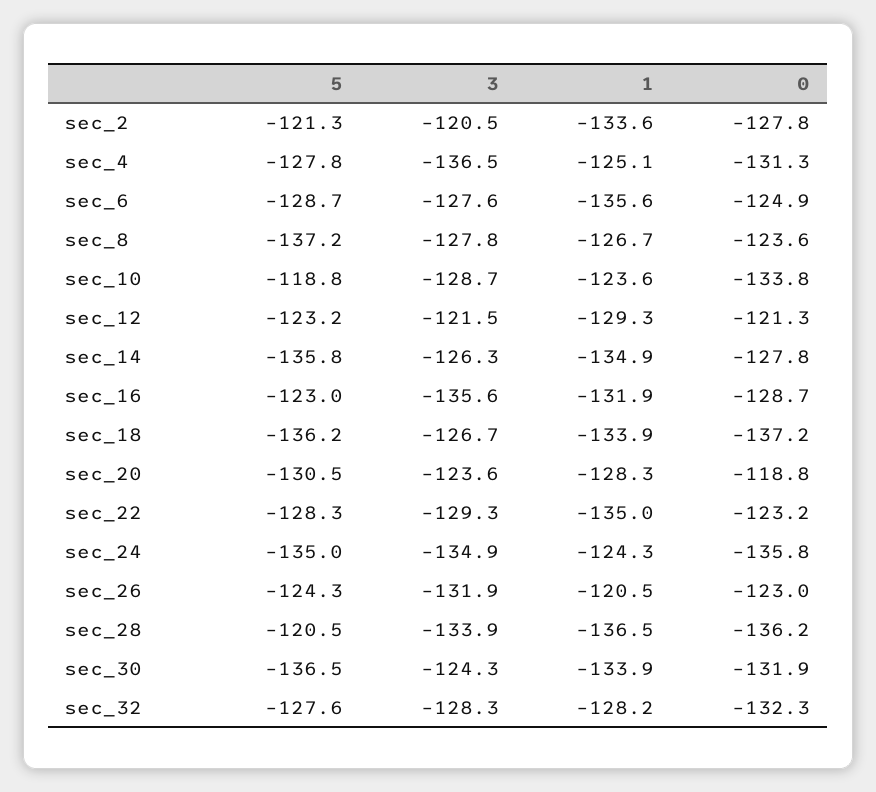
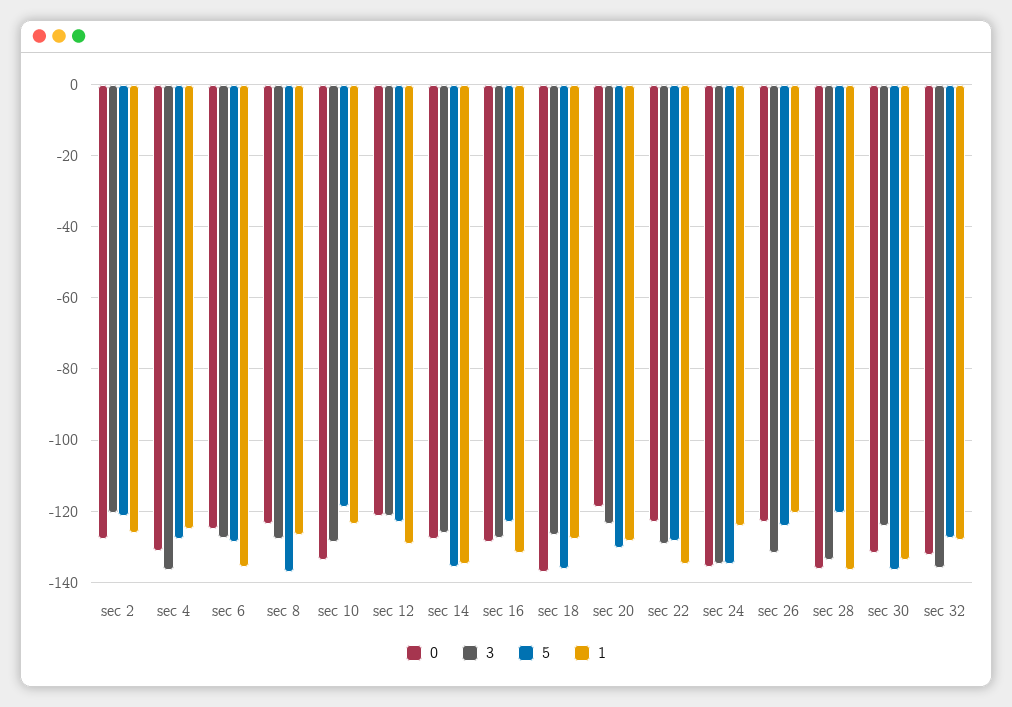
1, sec_2: -133.6 -> -126
3, sec_16: -135.6 -> -128
1, sec_18: -133.9 -> -128
3, sec_32: -128.3 -> -136

